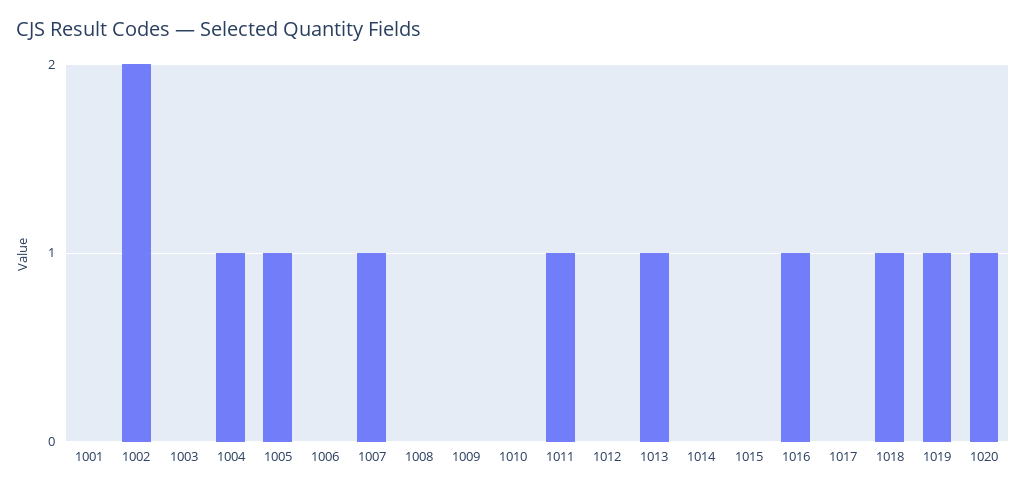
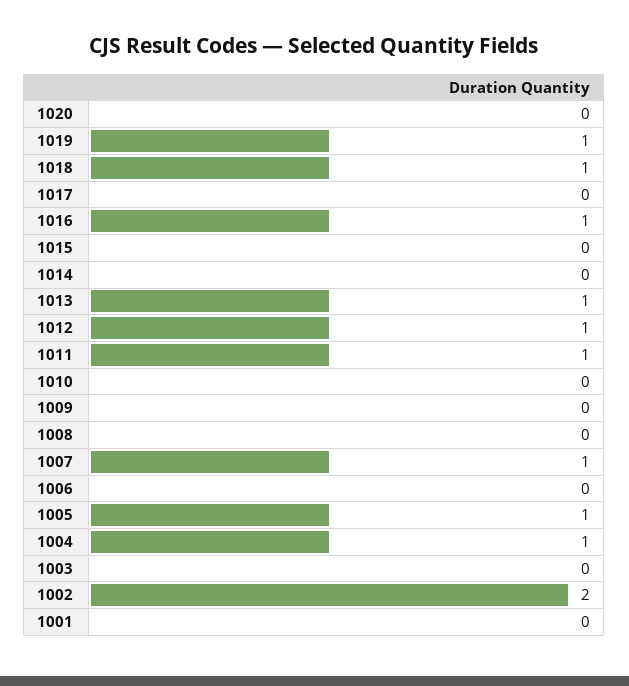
1012: 0 -> 1
1020: 1 -> 0

